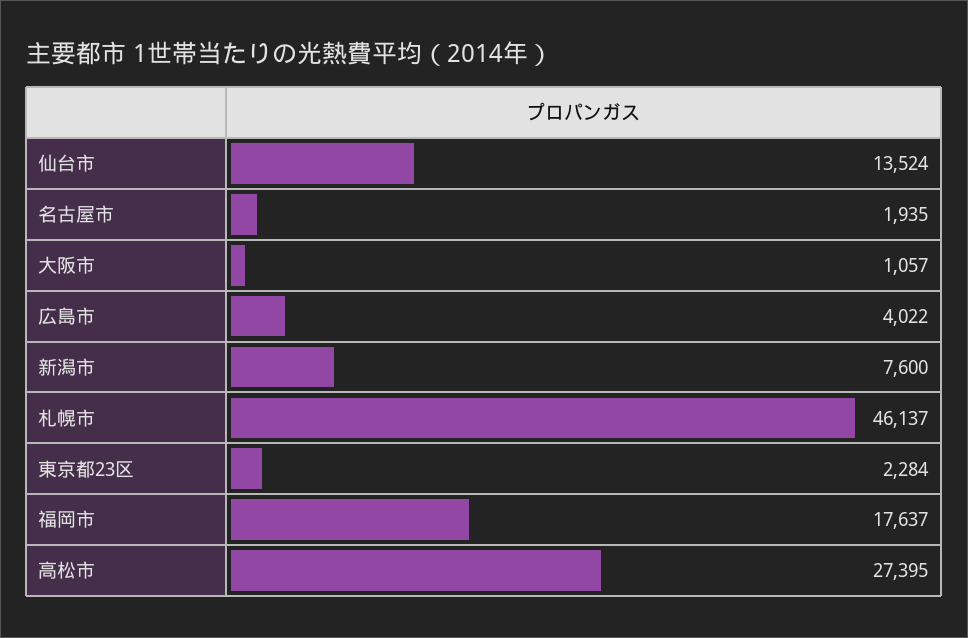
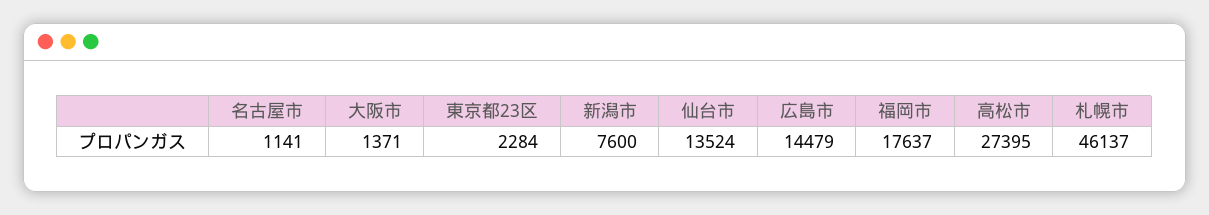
名古屋市: 1935 -> 1141
大阪市: 1057 -> 1371
広島市: 4022 -> 14479

